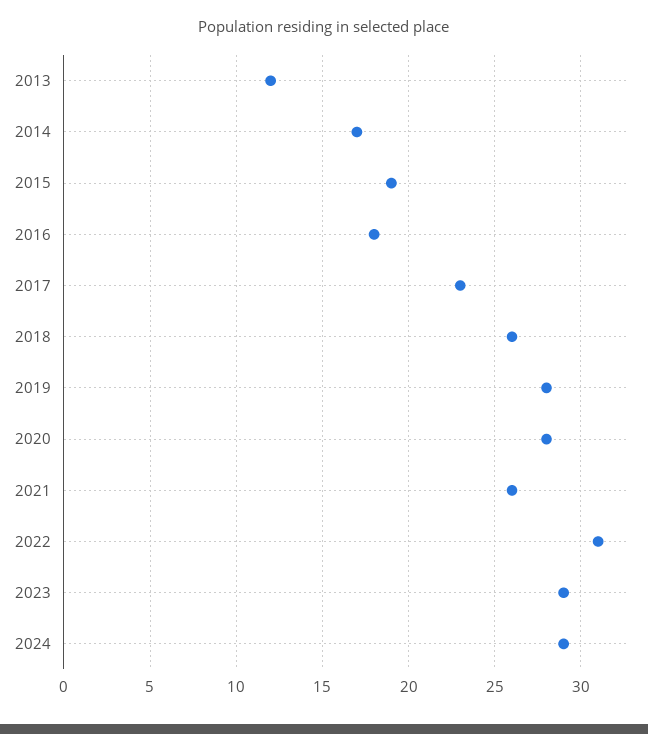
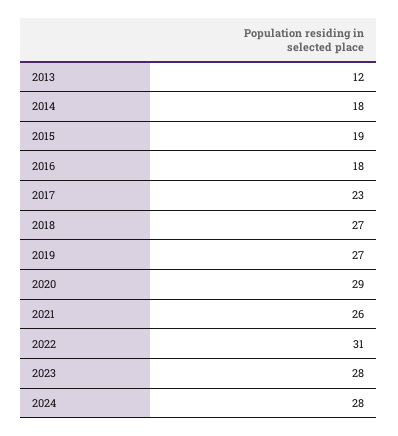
2014: 17 -> 18
2018: 26 -> 27
2019: 28 -> 27
2020: 28 -> 29
2023: 29 -> 28
2024: 29 -> 28

